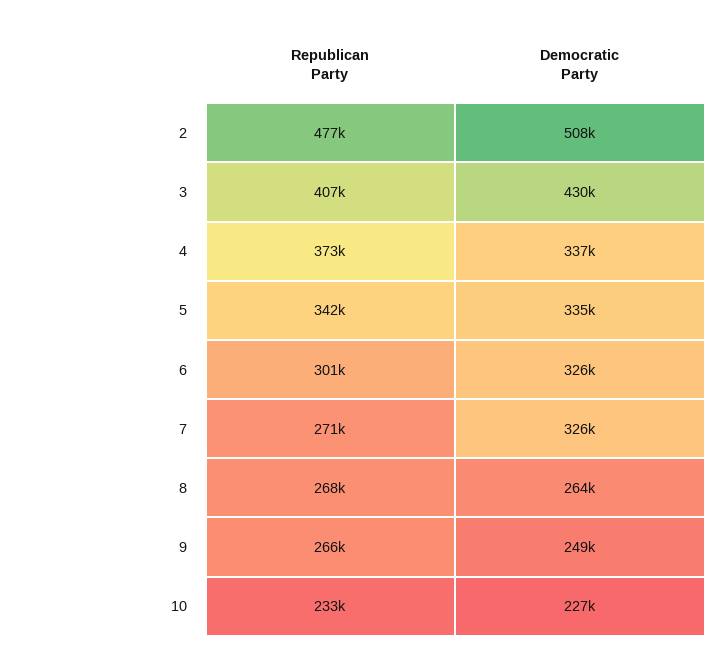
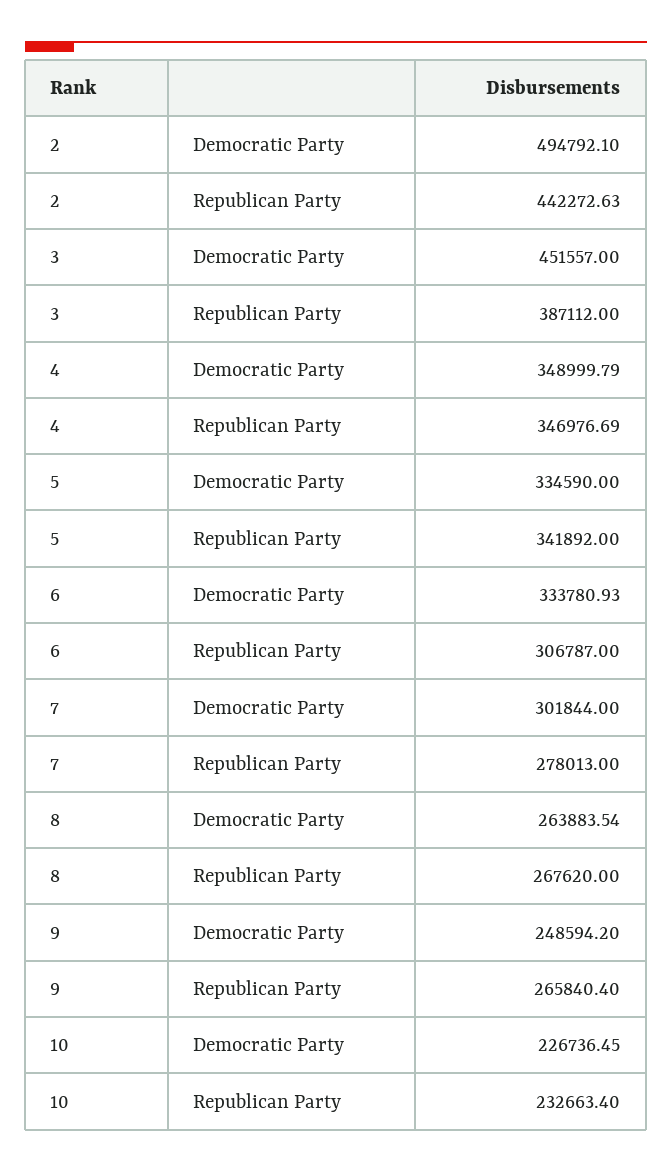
Republican Party, 2: 477000 -> 442272.63
Democratic Party, 2: 508000 -> 494792.1
Republican Party, 3: 407000 -> 387112
Democratic Party, 3: 430000 -> 451557
Republican Party, 4: 373000 -> 346976.69
Democratic Party, 4: 337000 -> 348999.79
Republican Party, 6: 301000 -> 306787
Democratic Party, 6: 326000 -> 333780.93
Republican Party, 7: 271000 -> 278013
Democratic Party, 7: 326000 -> 301844

